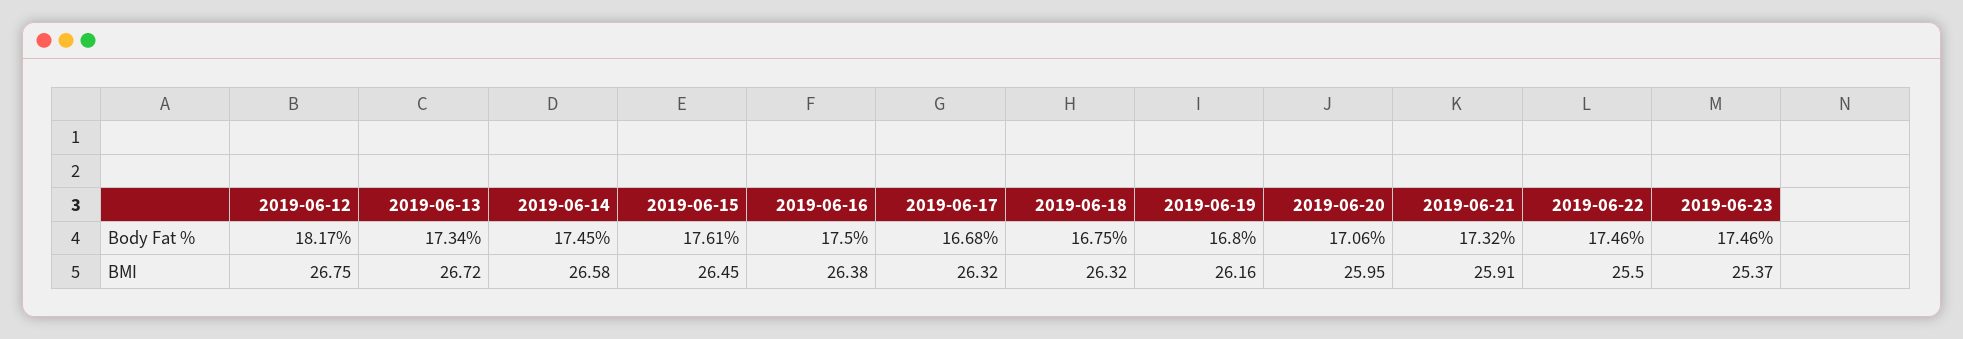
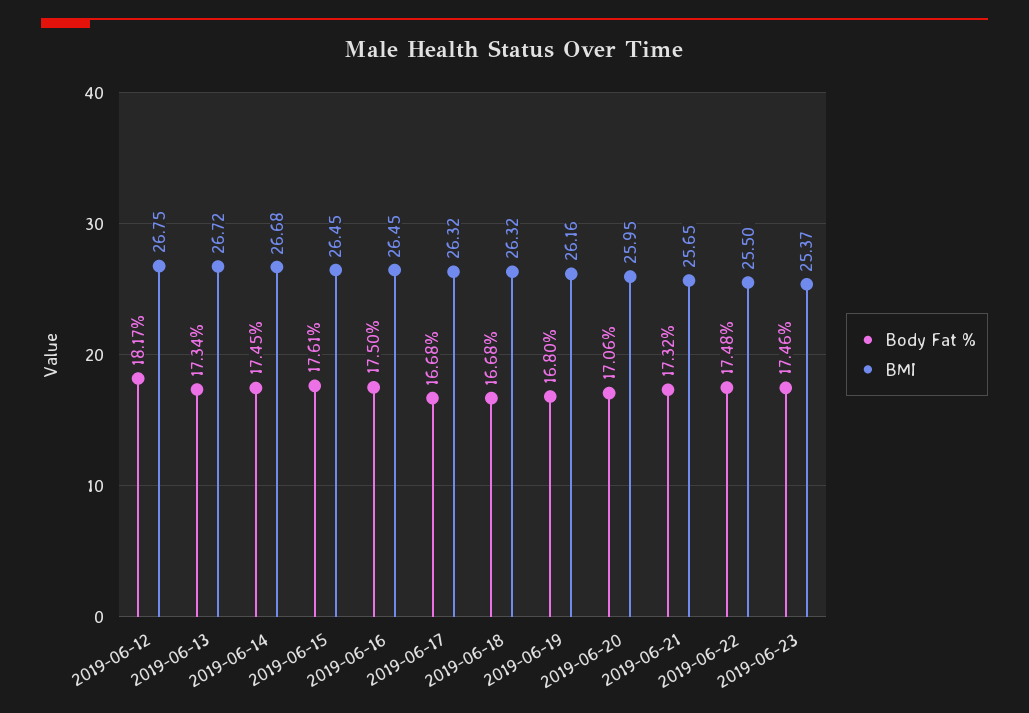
Body Fat %, 2019-06-18: 16.75 -> 16.68
Body Fat %, 2019-06-22: 17.46 -> 17.48
BMI, 2019-06-14: 26.58 -> 26.68
BMI, 2019-06-16: 26.38 -> 26.45
BMI, 2019-06-21: 25.91 -> 25.65

